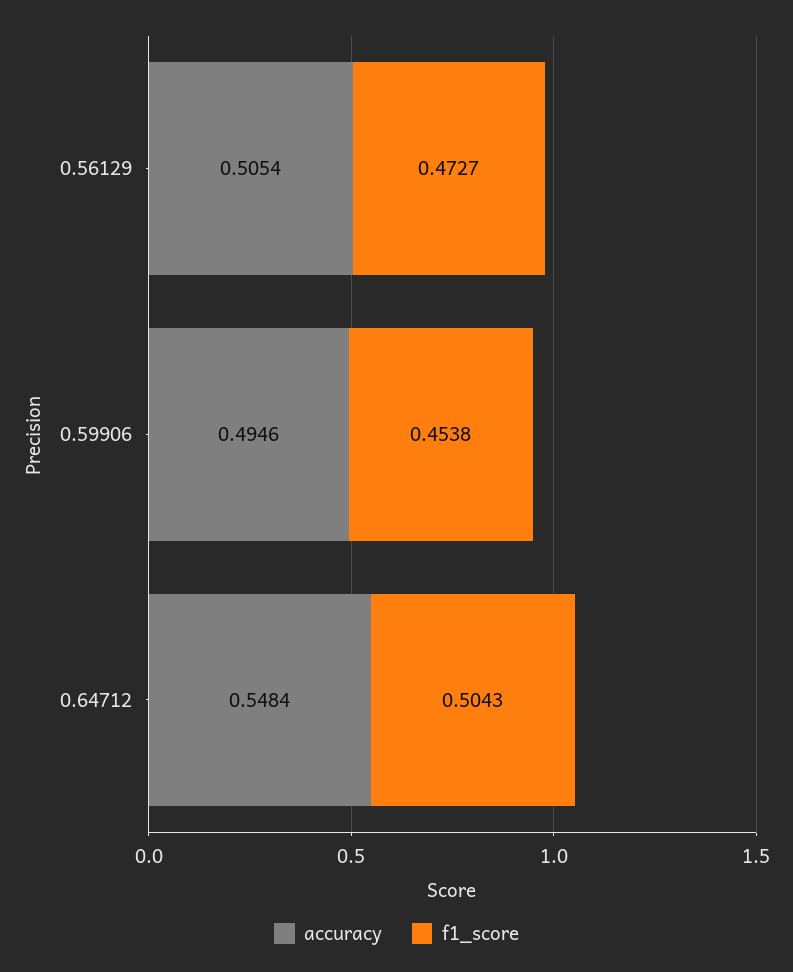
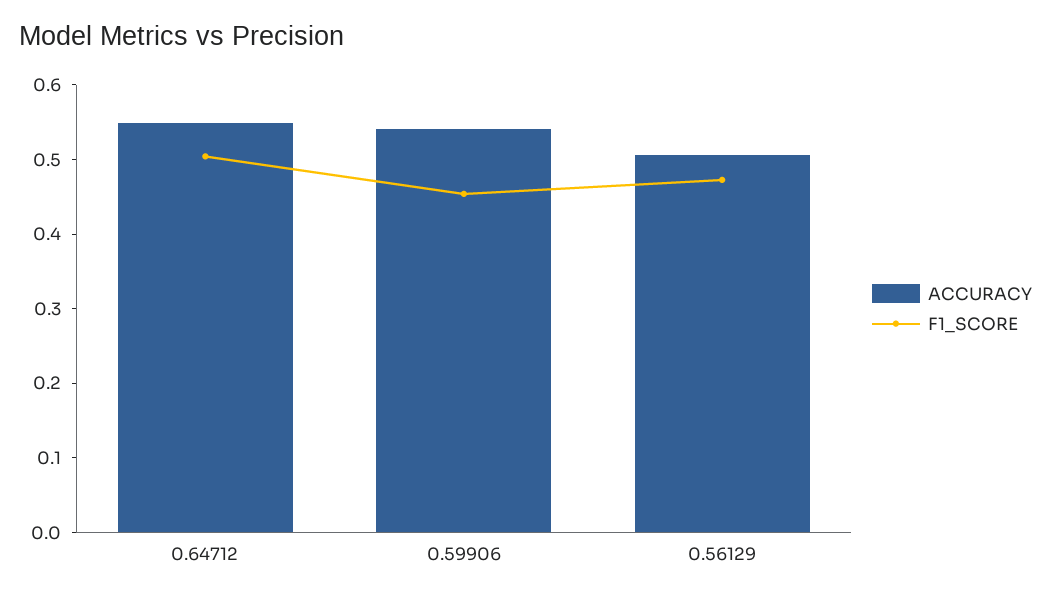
accuracy, 0.59906: 0.4946 -> 0.54

